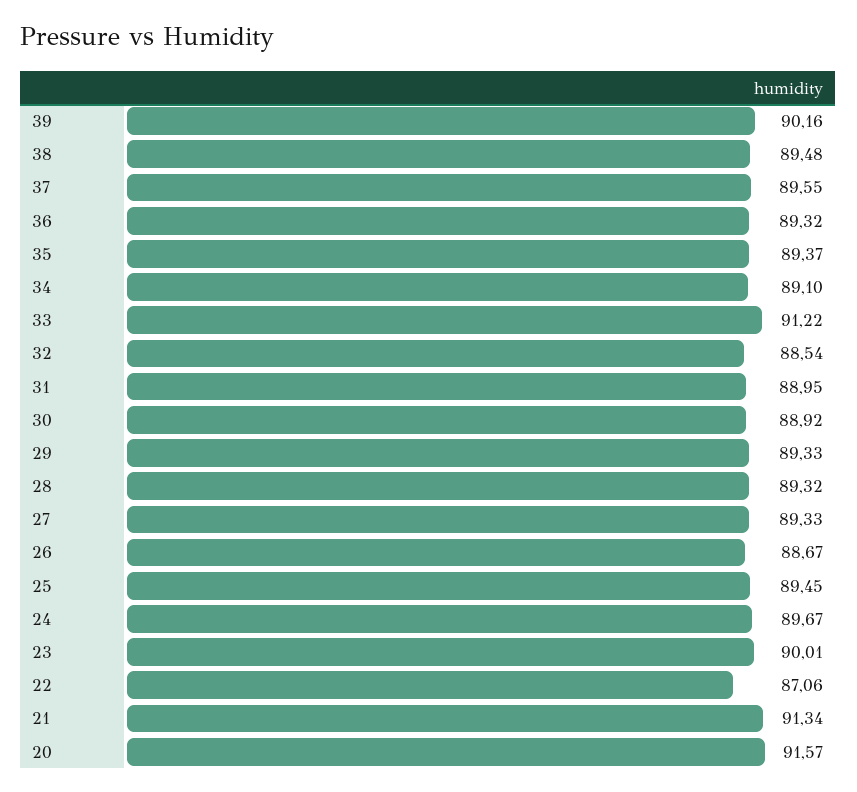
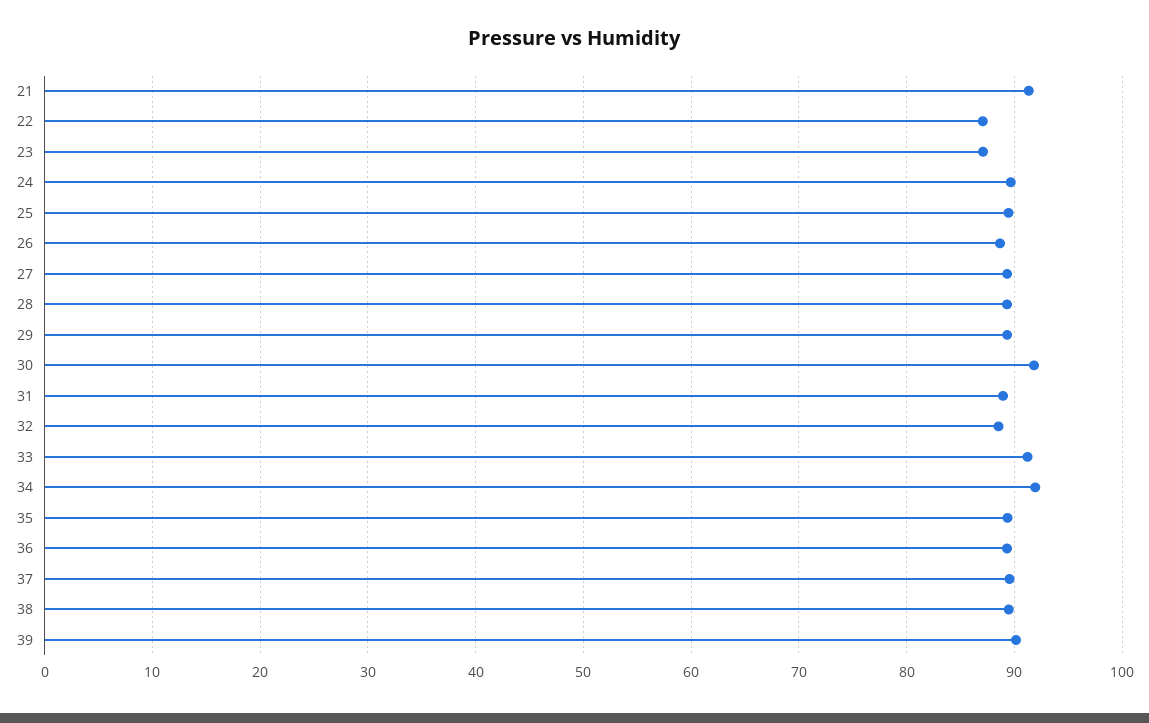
34: 89.1 -> 92
30: 88.92 -> 92
23: 90.01 -> 87
20: 91.57 -> none

